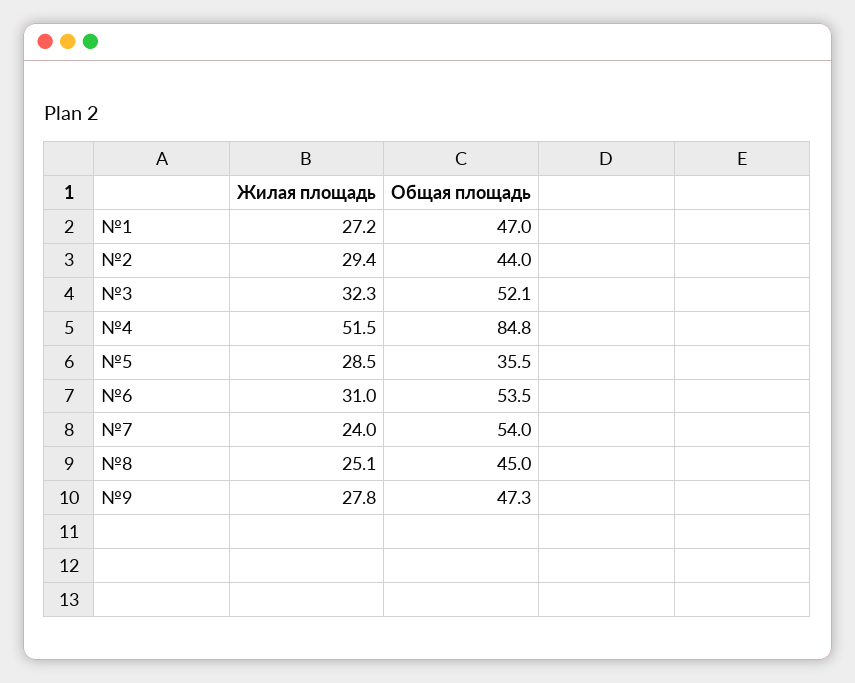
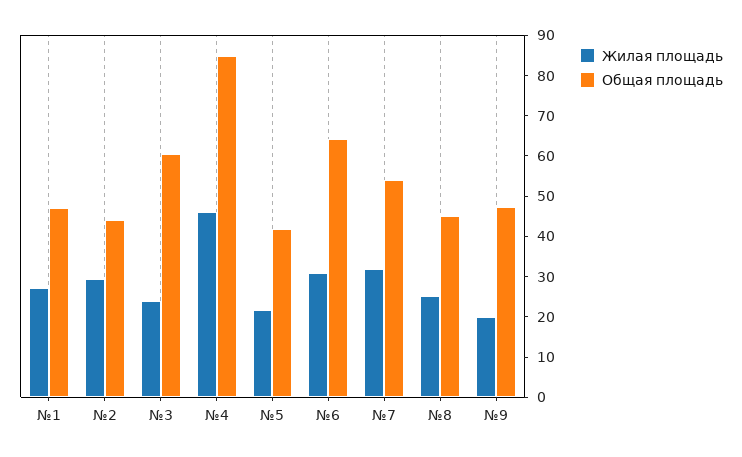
Жилая площадь, №3: 32.3 -> 24
Общая площадь, №3: 52.1 -> 60
Жилая площадь, №4: 51.5 -> 46
Жилая площадь, №5: 28.5 -> 22
Общая площадь, №5: 35.5 -> 42
Общая площадь, №6: 53.5 -> 64
Жилая площадь, №7: 24 -> 32
Жилая площадь, №9: 27.8 -> 20

